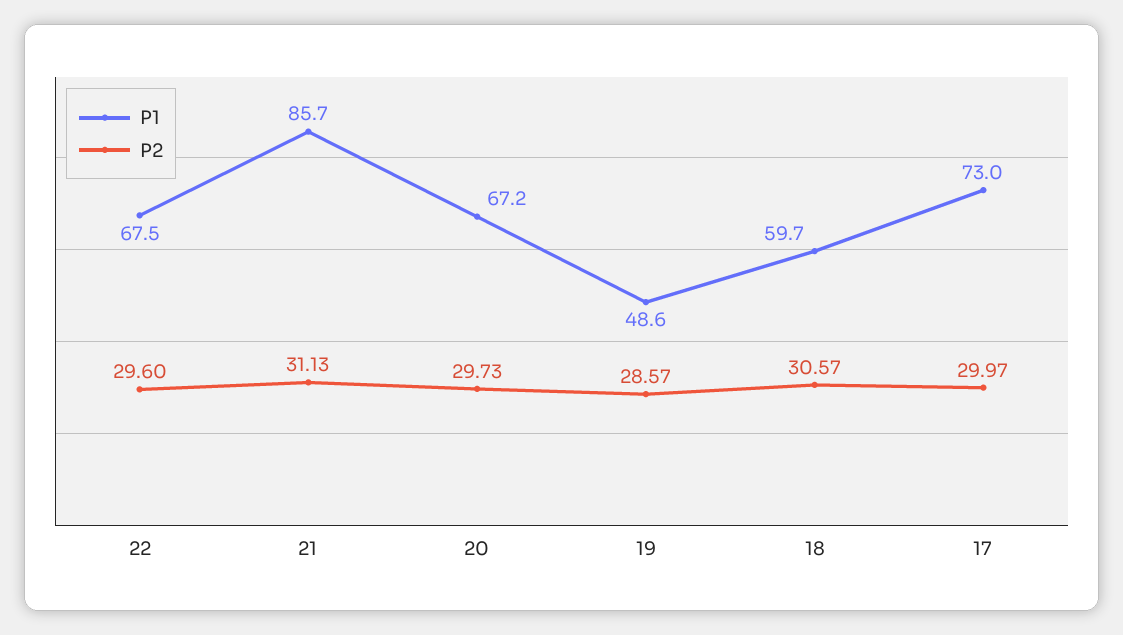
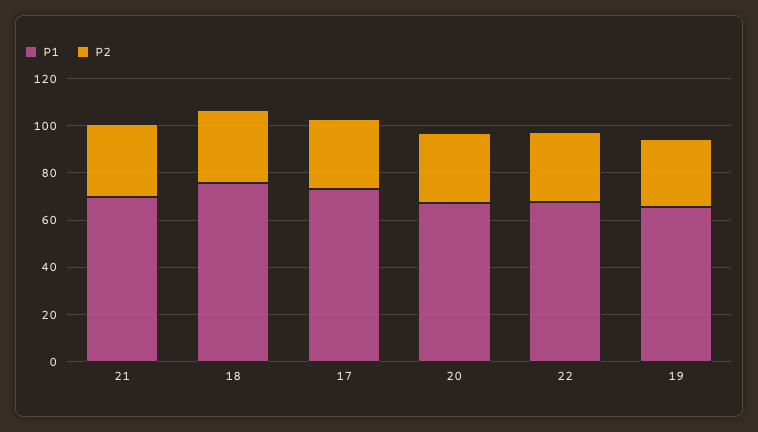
P1, 21: 85.7 -> 70
P1, 19: 48.6 -> 65
P1, 18: 59.7 -> 75

